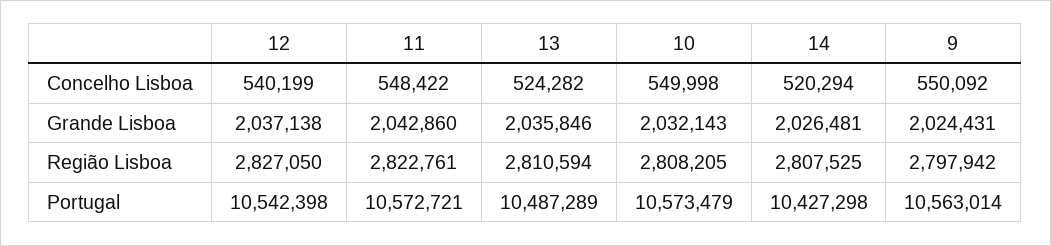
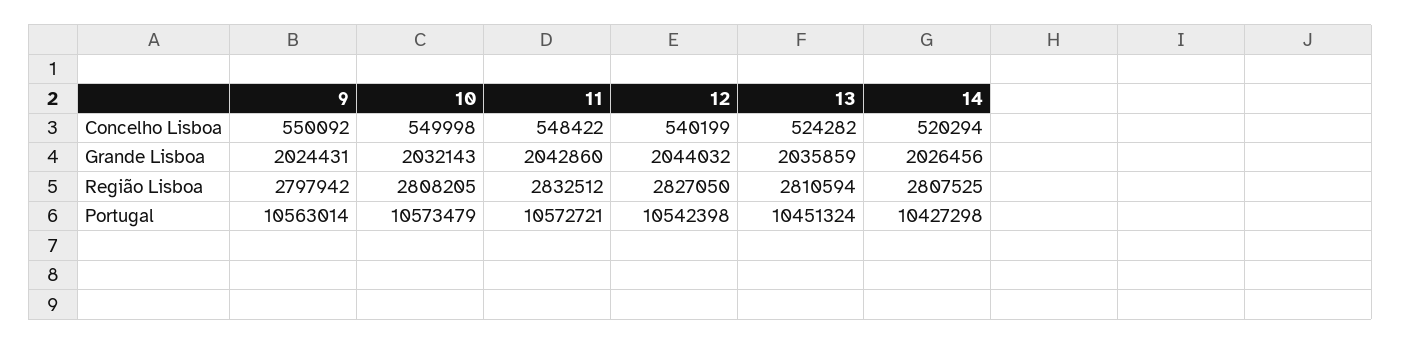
12, Grande Lisboa: 2037138 -> 2044032
13, Grande Lisboa: 2035846 -> 2035859
14, Grande Lisboa: 2026481 -> 2026456
11, Região Lisboa: 2822761 -> 2832512
13, Portugal: 10487289 -> 10451324

